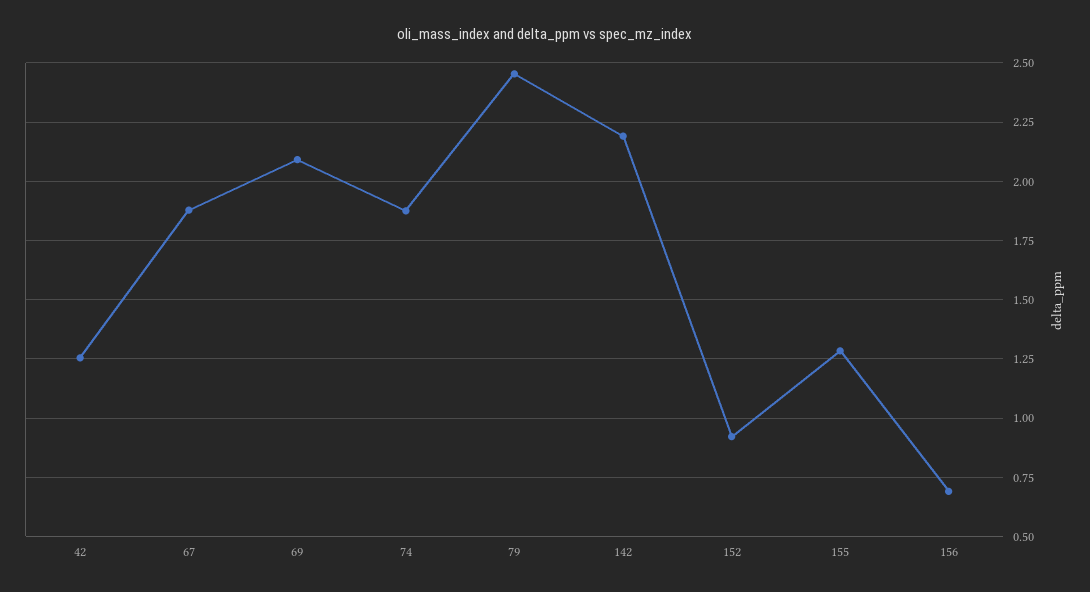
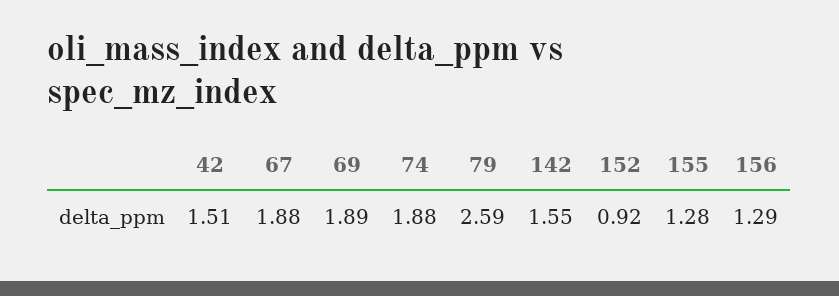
42: 1.25 -> 1.51
69: 2.1 -> 1.89
79: 2.45 -> 2.59
142: 2.2 -> 1.55
156: 0.7 -> 1.29

